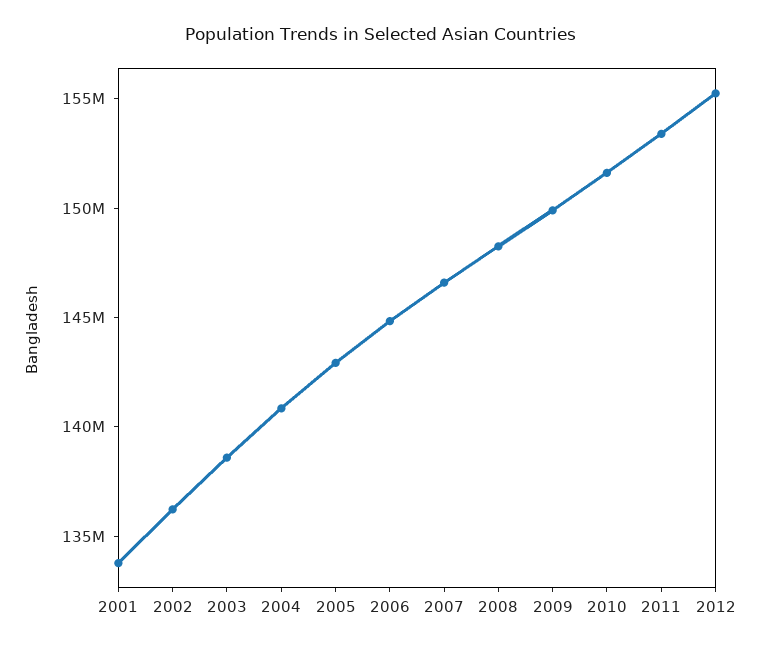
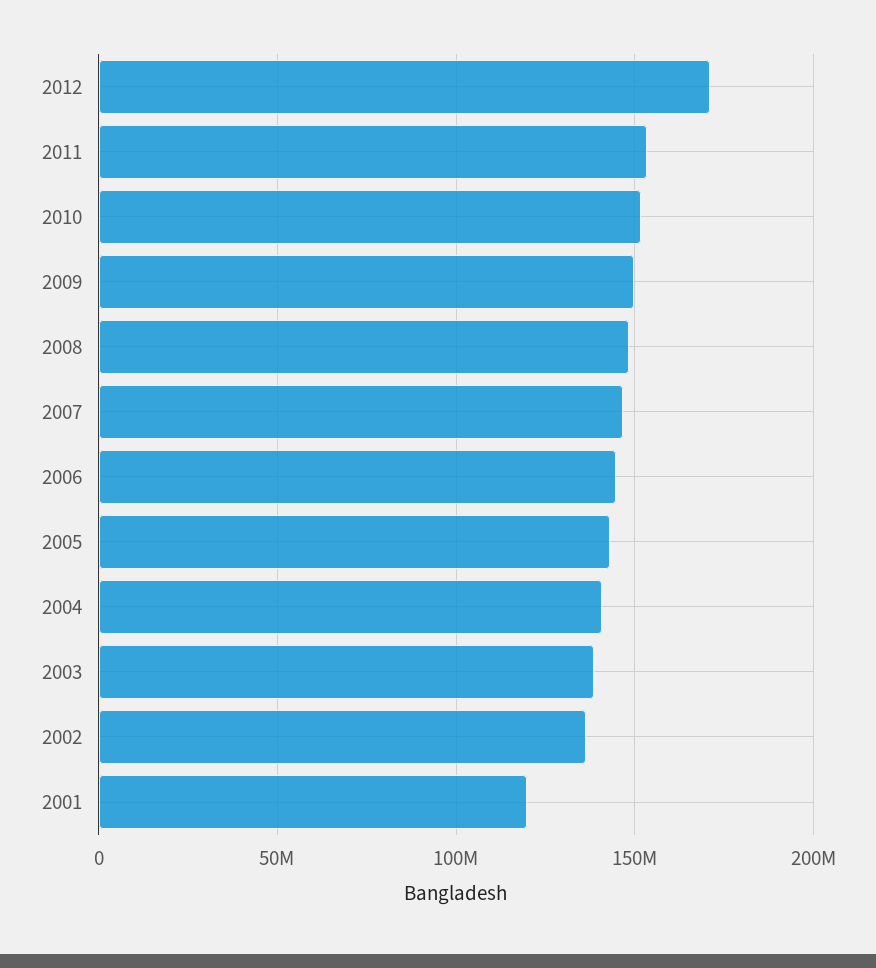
2001: 134000000 -> 120000000
2012: 155000000 -> 170000000

